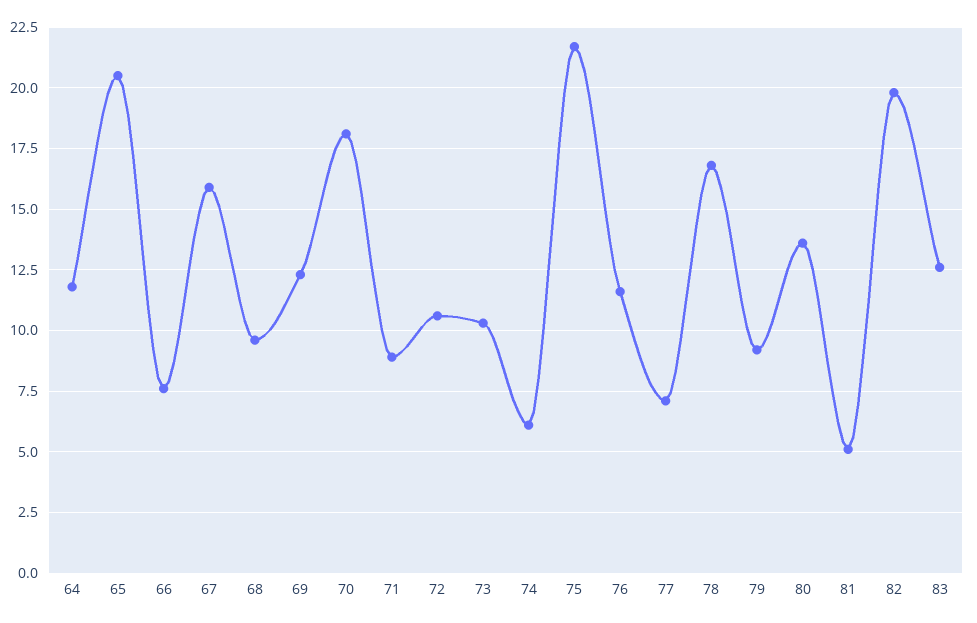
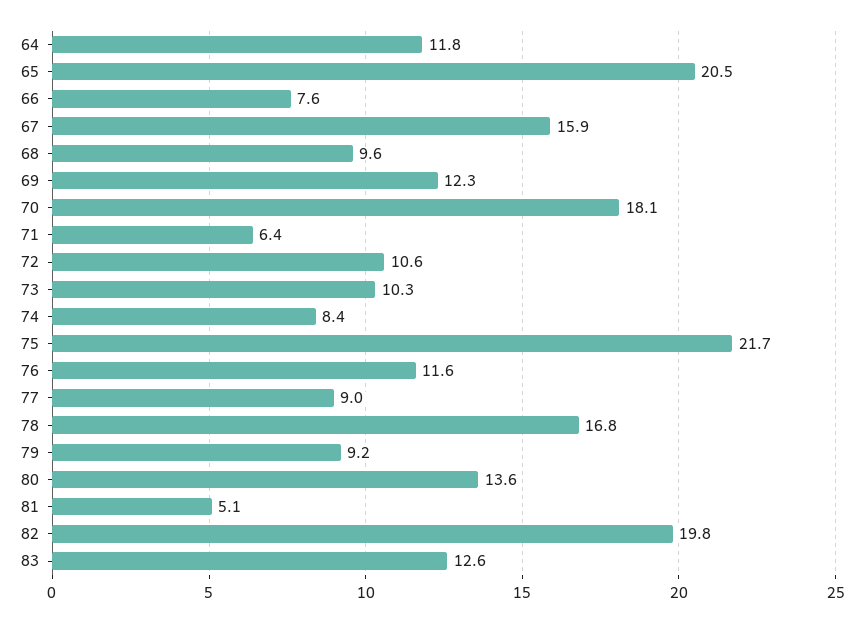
71: 9 -> 6.4
74: 6 -> 8.4
77: 7 -> 9

